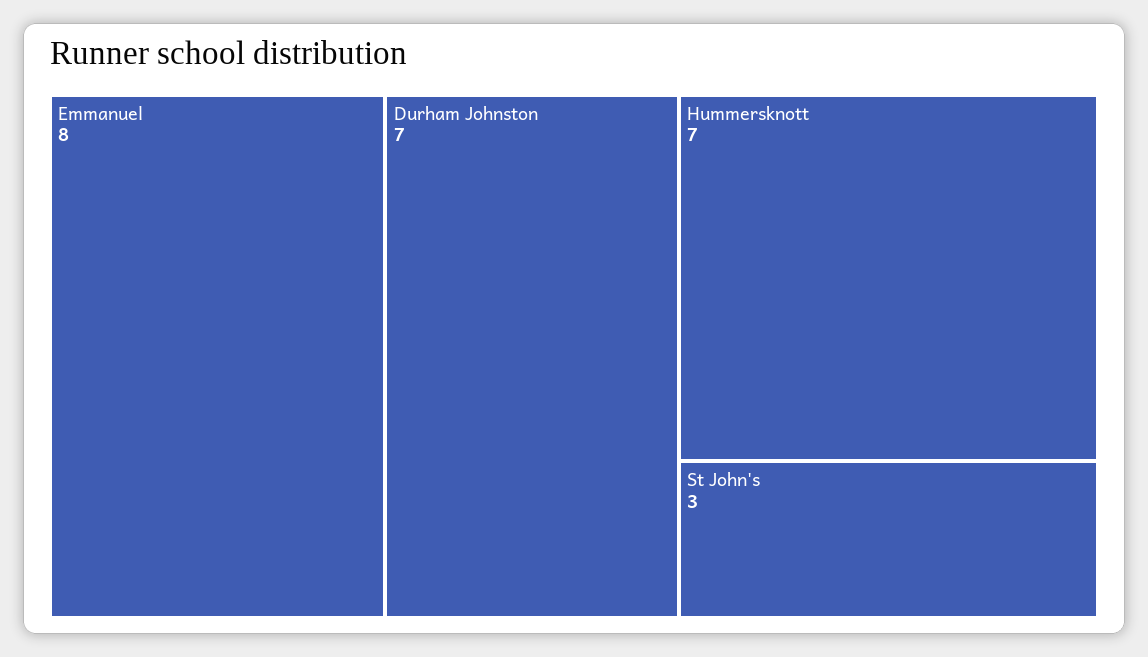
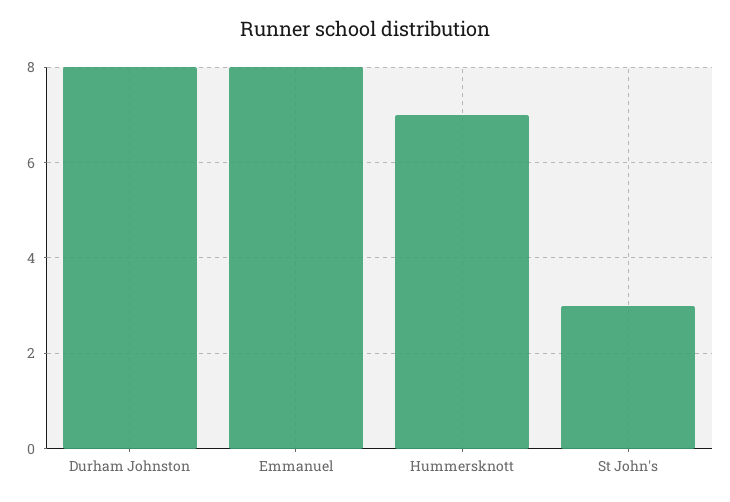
Durham Johnston: 7 -> 8

